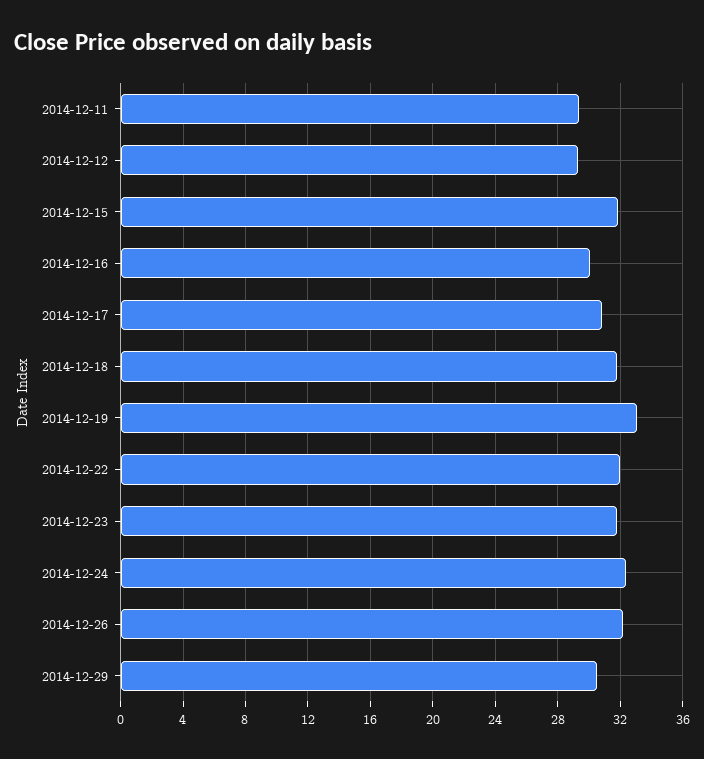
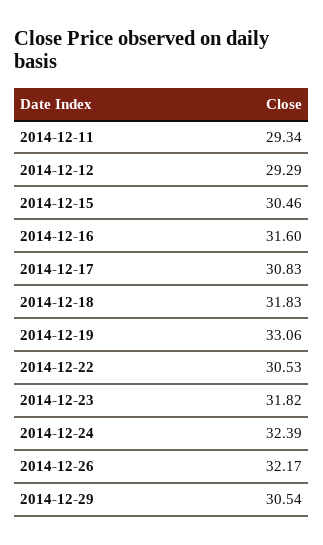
2014-12-15: 32 -> 30.46
2014-12-16: 30 -> 31.6
2014-12-22: 32 -> 30.53

